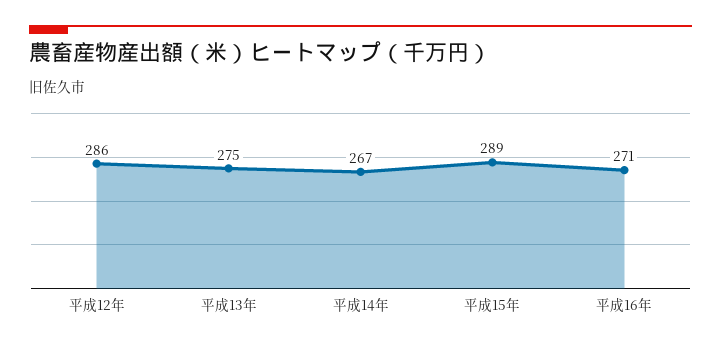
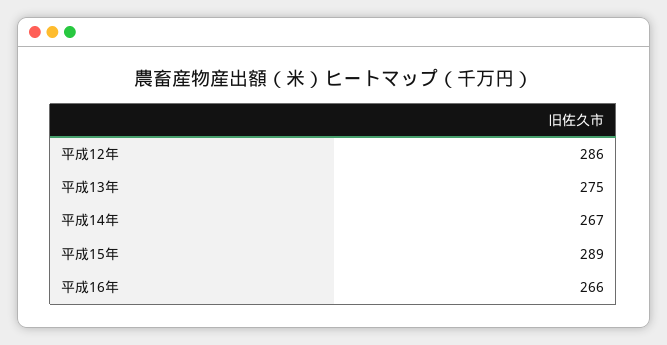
平成16年: 271 -> 266

